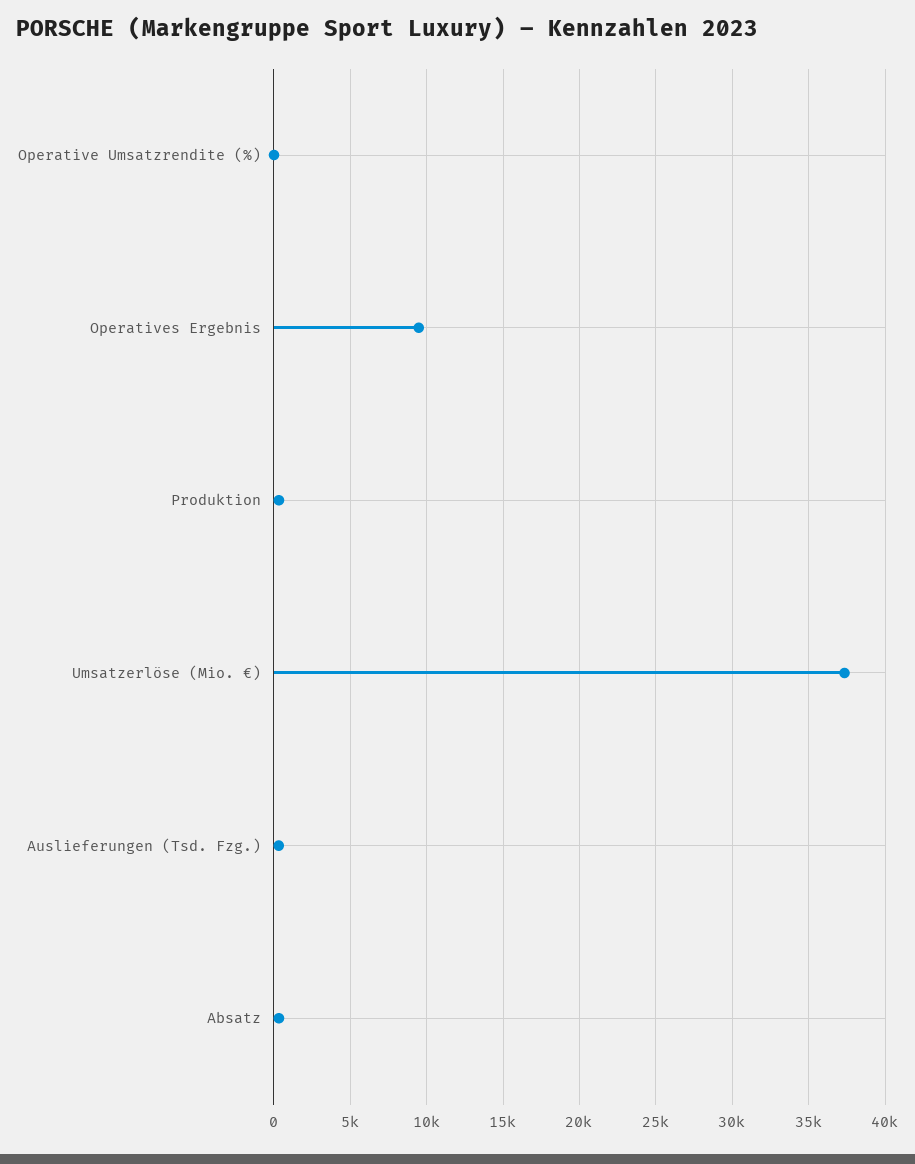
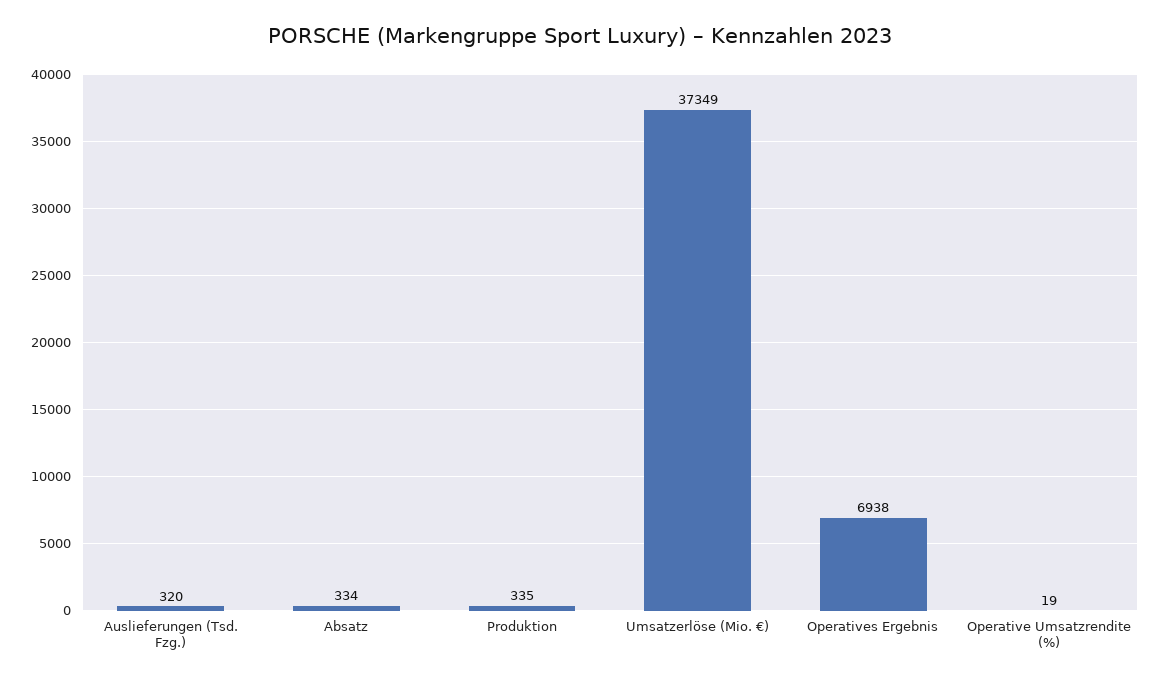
Operatives Ergebnis: 9500 -> 6938

